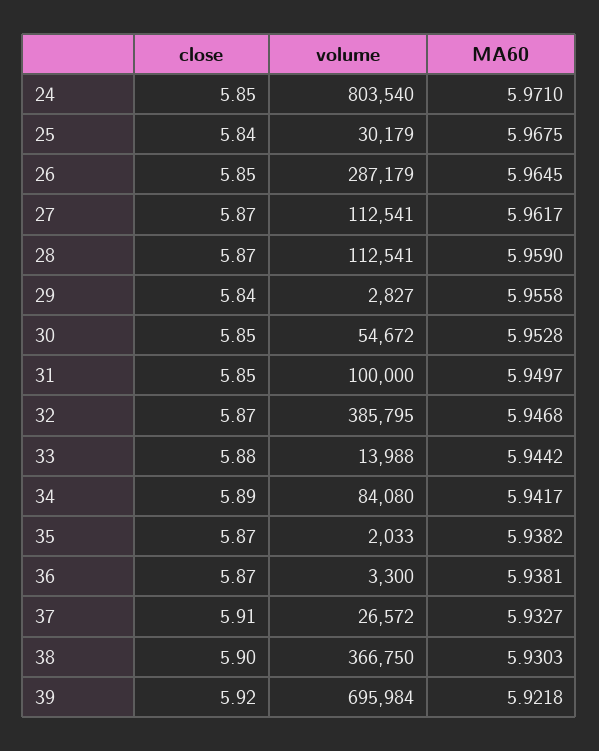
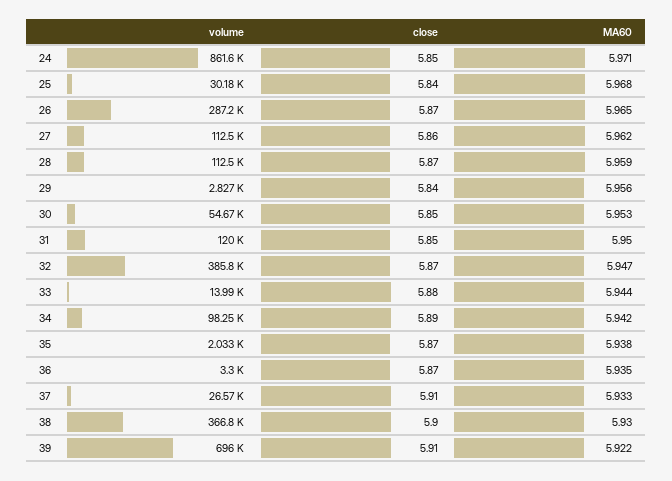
volume, 24: 803540 -> 861600
close, 26: 5.85 -> 5.87
close, 27: 5.87 -> 5.86
volume, 31: 100000 -> 120000
volume, 34: 84080 -> 98250
MA60, 36: 5.9381 -> 5.935
close, 39: 5.92 -> 5.91

